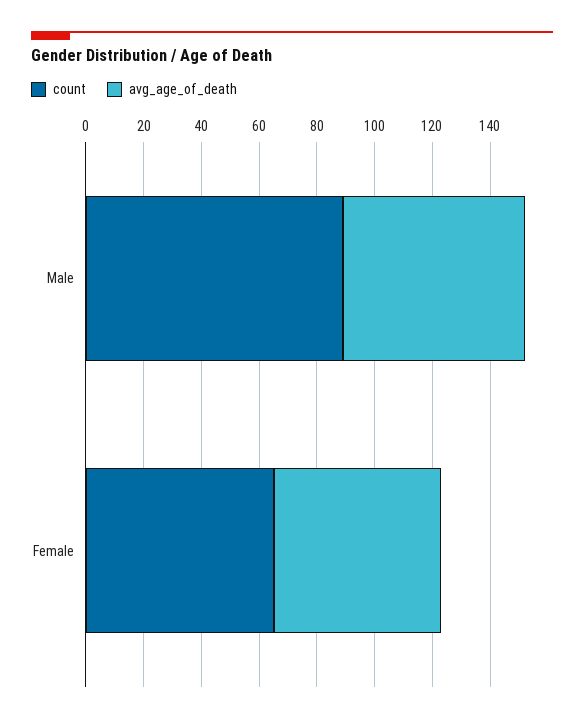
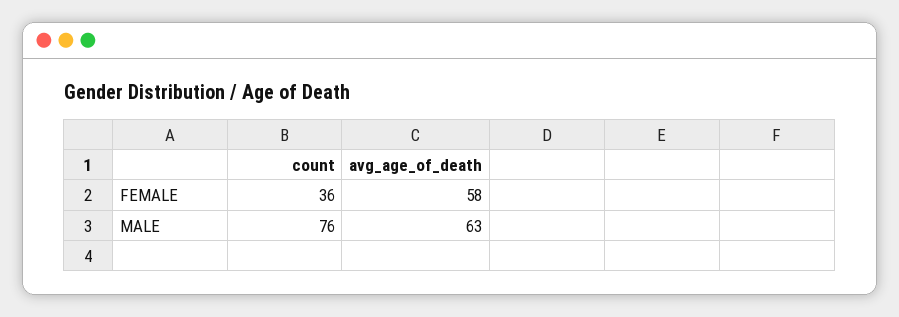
count, Male: 90 -> 76
count, Female: 65 -> 36

